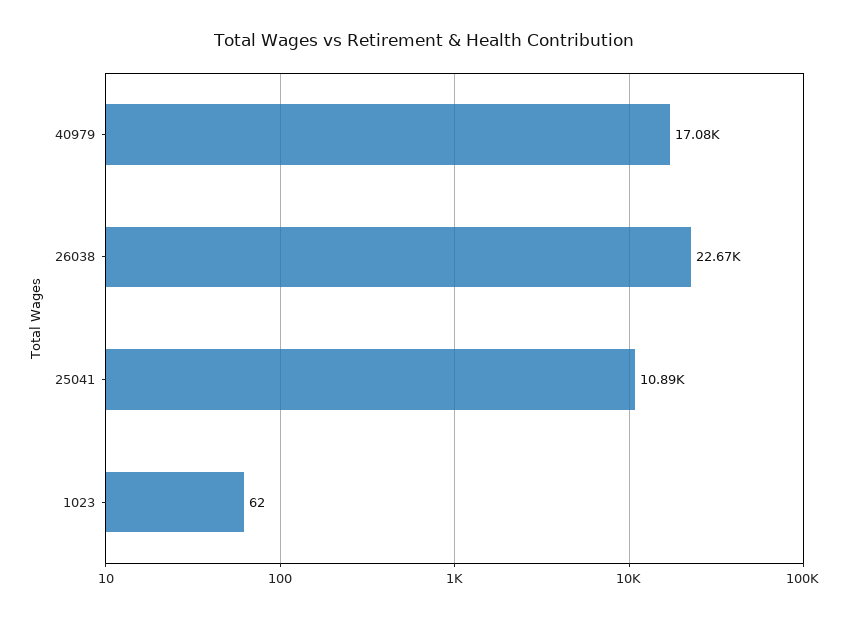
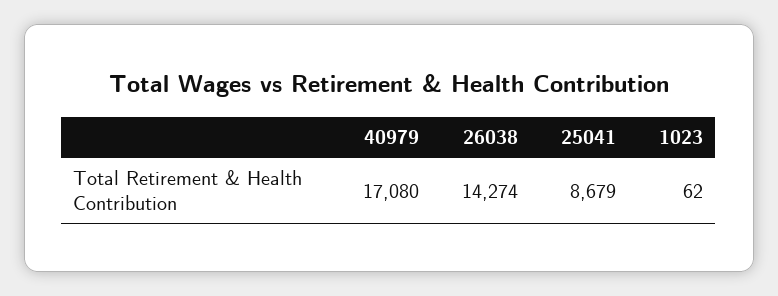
26038: 22670 -> 14274
25041: 10890 -> 8679

